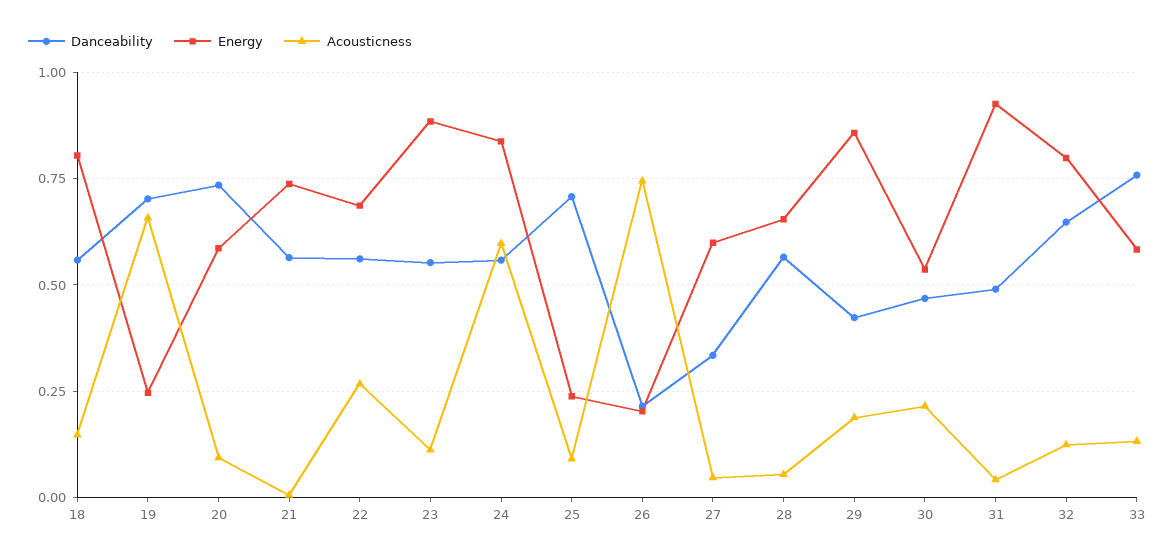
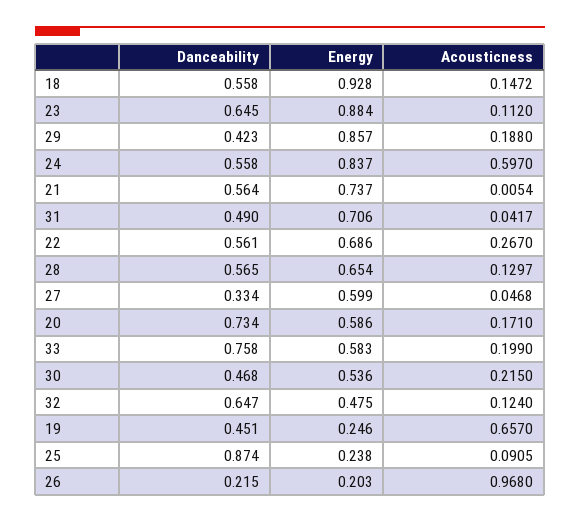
Energy, 18: 0.8 -> 0.928
Danceability, 19: 0.7 -> 0.451
Acousticness, 20: 0.1 -> 0.171
Danceability, 23: 0.55 -> 0.645
Danceability, 25: 0.7 -> 0.874
Acousticness, 26: 0.75 -> 0.968
Acousticness, 28: 0.05 -> 0.1297
Energy, 31: 0.925 -> 0.706
Energy, 32: 0.8 -> 0.475
Acousticness, 33: 0.125 -> 0.199

